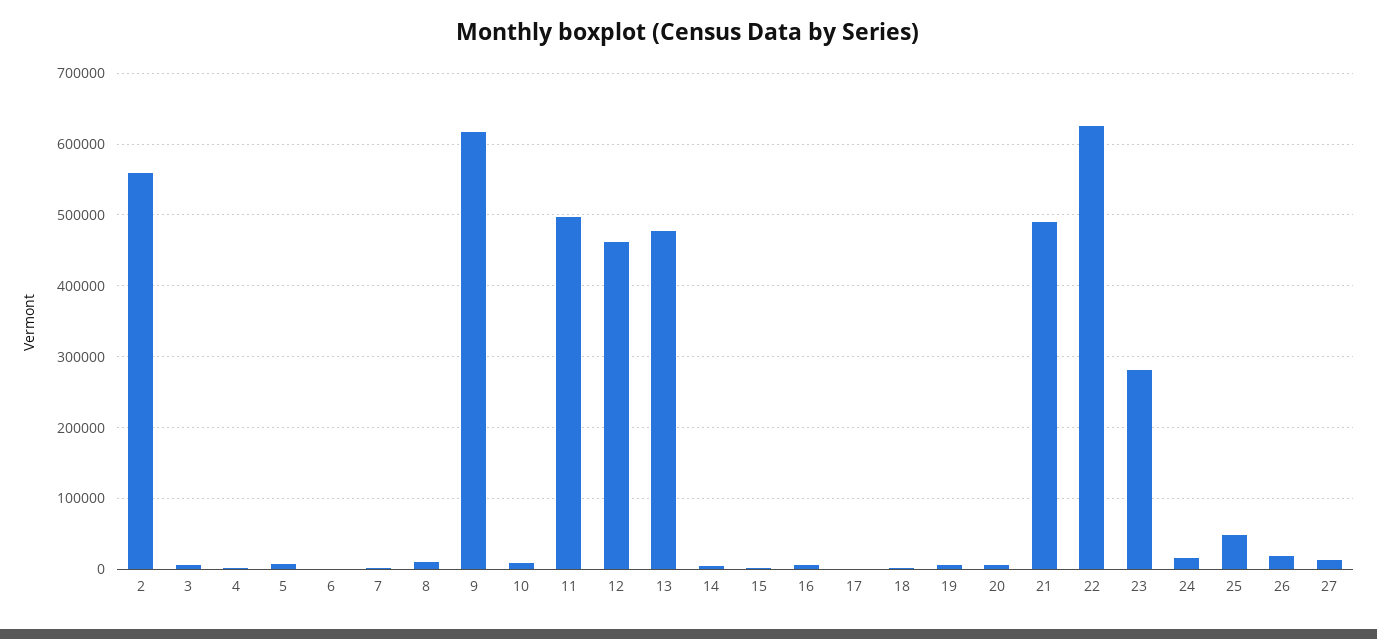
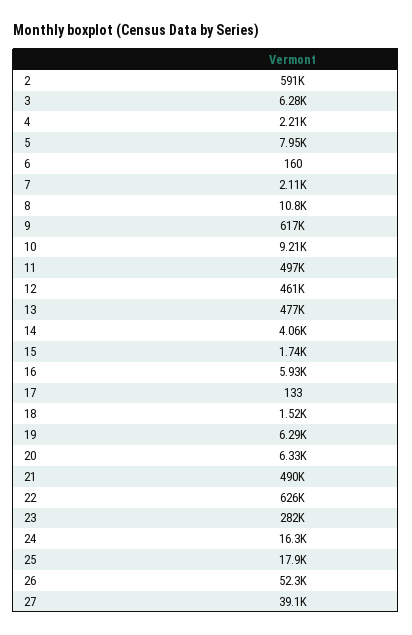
2: 560000 -> 591000
25: 50000 -> 17900
26: 20000 -> 52300
27: 10000 -> 39100

